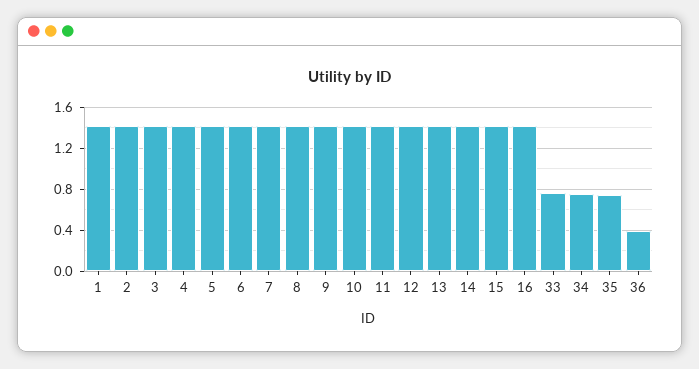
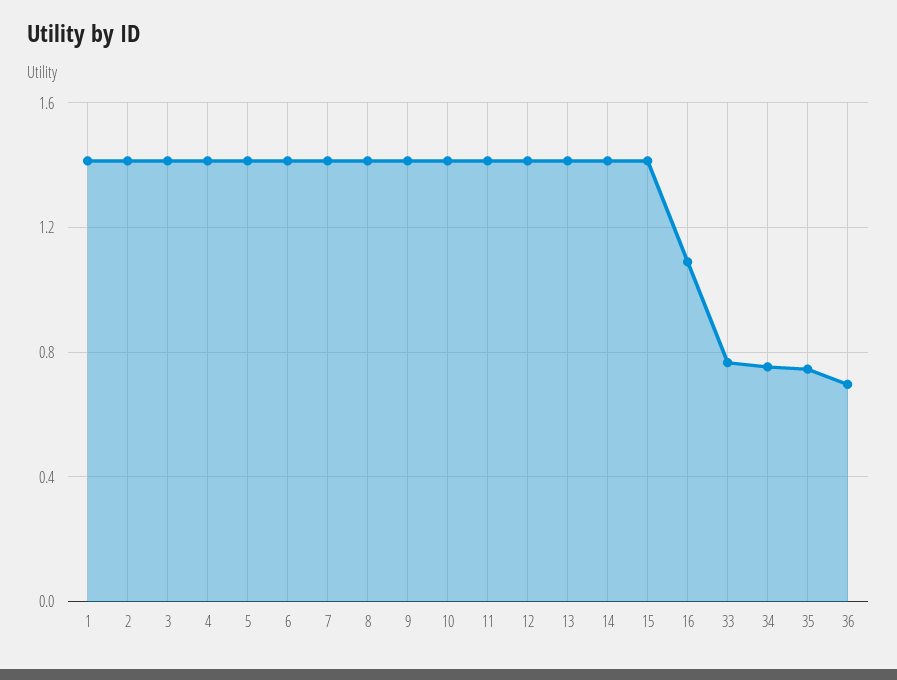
16: 1.4 -> 1.1
36: 0.4 -> 0.7

